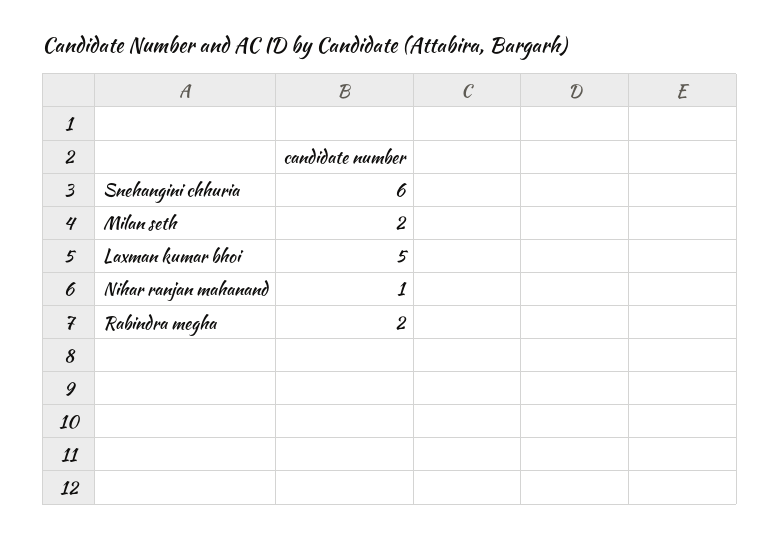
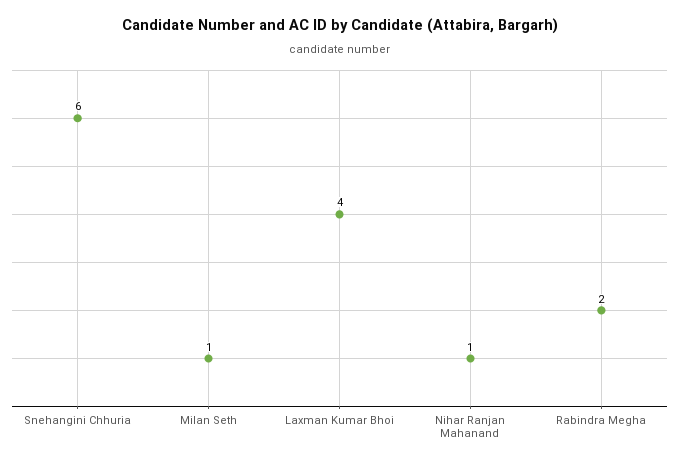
Milan seth: 2 -> 1
Laxman kumar bhoi: 5 -> 4

